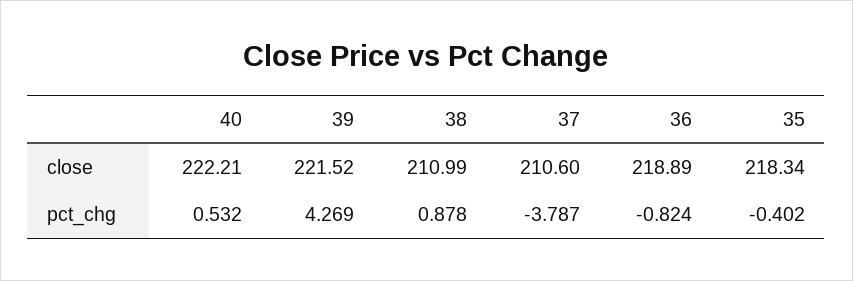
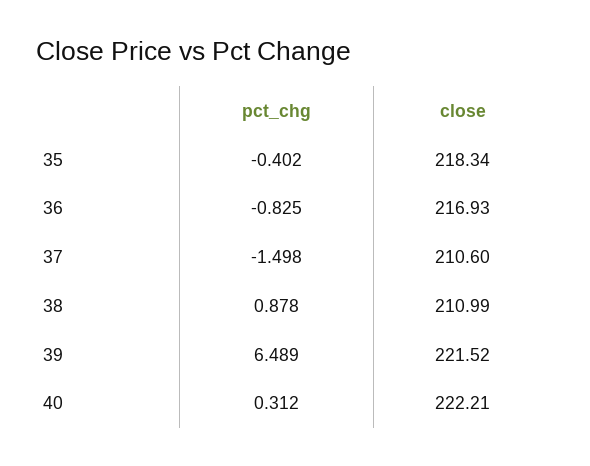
36, close: 218.89 -> 216.93
40, pct_chg: 0.532 -> 0.312
39, pct_chg: 4.269 -> 6.489
37, pct_chg: -3.787 -> -1.498
36, pct_chg: -0.824 -> -0.825

